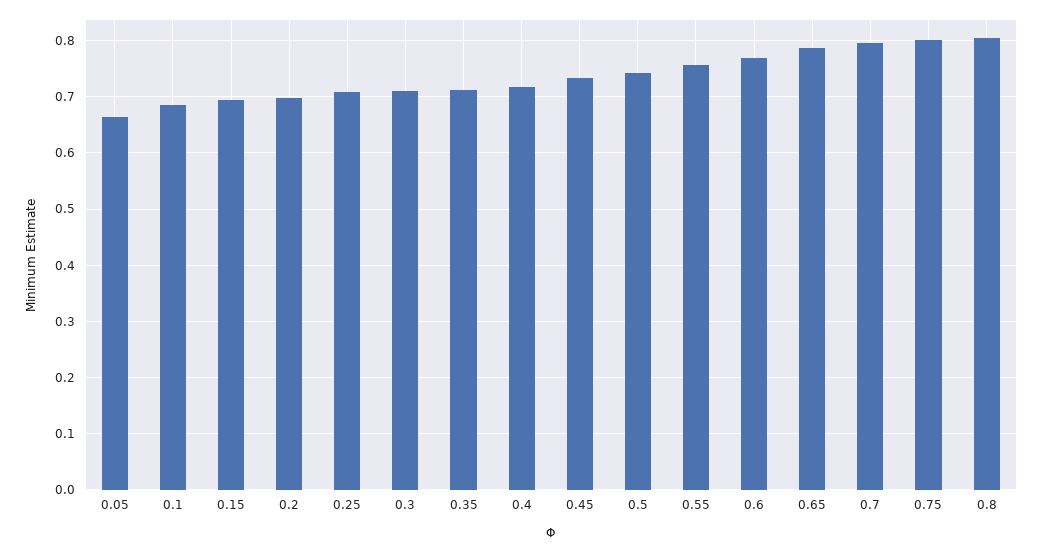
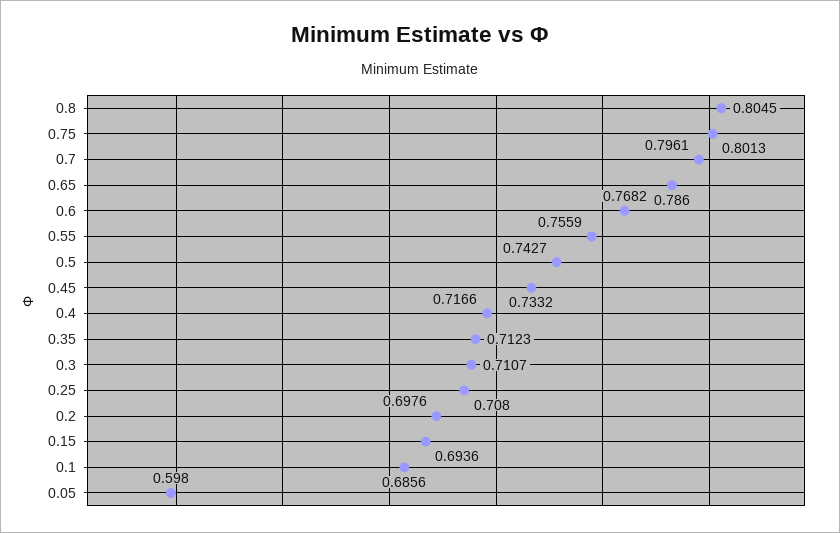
0.05: 0.66 -> 0.598

